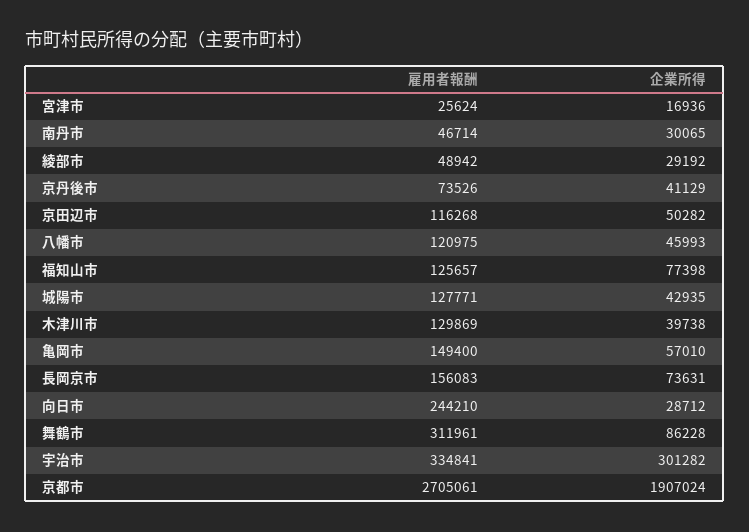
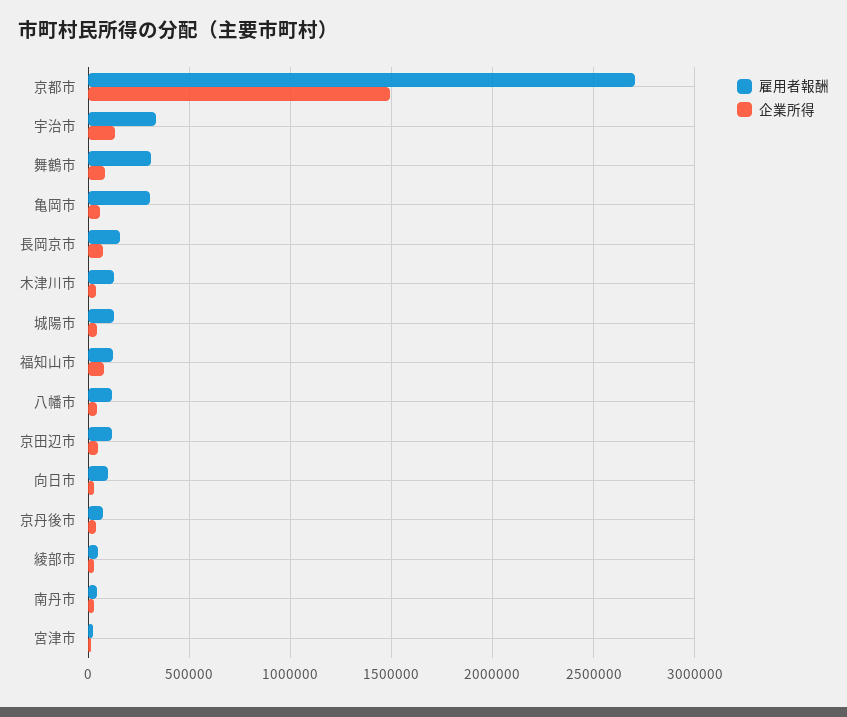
雇用者報酬, 亀岡市: 149400 -> 300000
雇用者報酬, 向日市: 244210 -> 100000
企業所得, 宇治市: 301282 -> 150000
企業所得, 京都市: 1907024 -> 1500000

